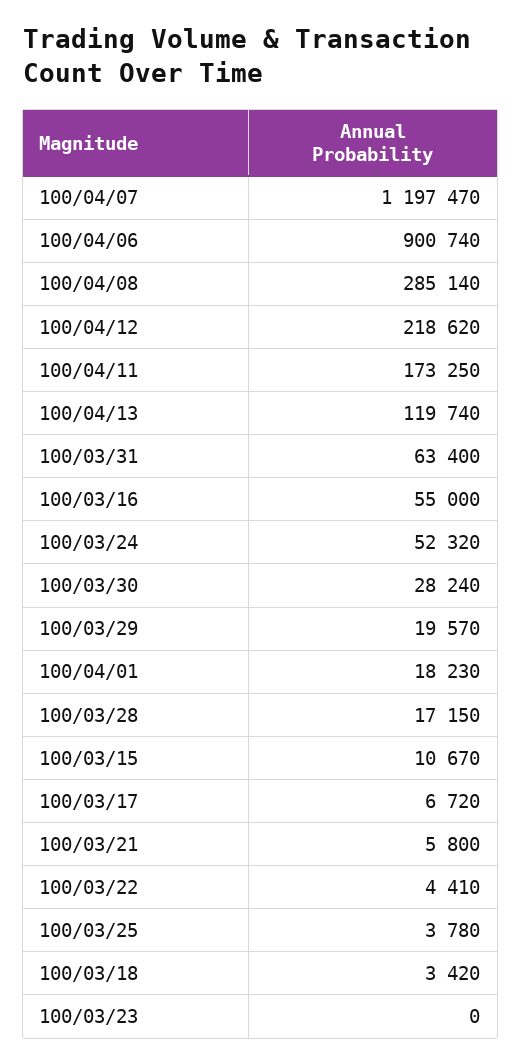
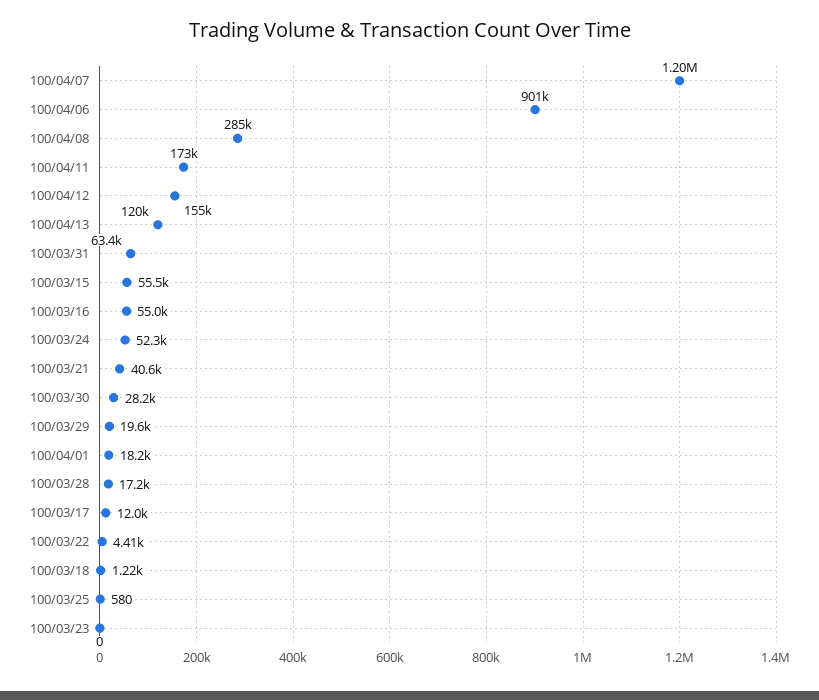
100/04/12: 218620 -> 155000
100/03/15: 10670 -> 55500
100/03/17: 6720 -> 12000
100/03/21: 5800 -> 40600
100/03/25: 3780 -> 580
100/03/18: 3420 -> 1220

